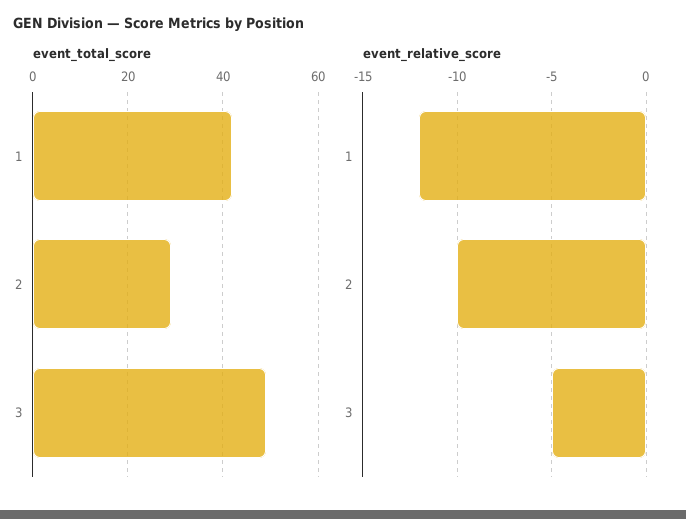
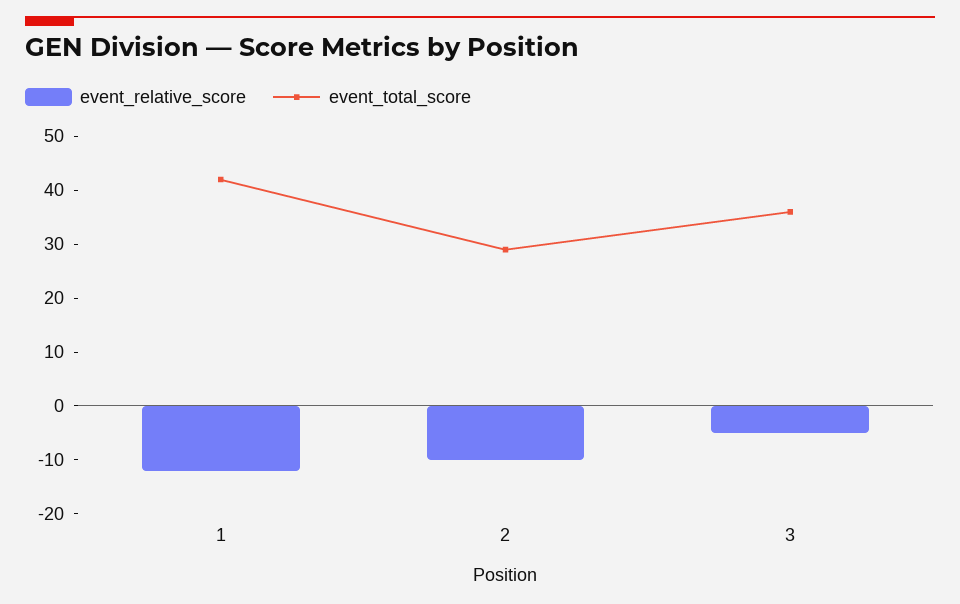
event_total_score, 3: 50 -> 35

